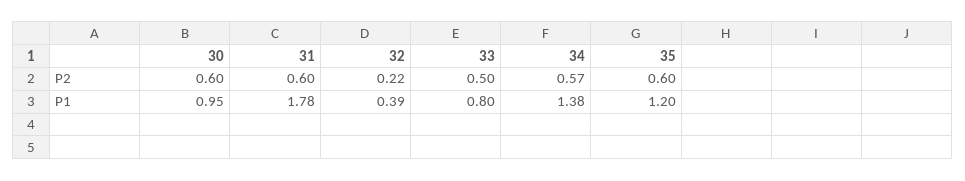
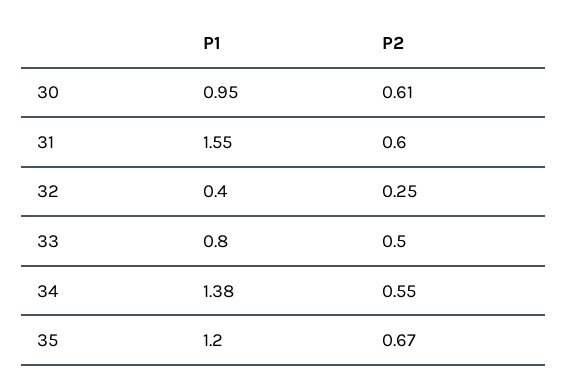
30, P2: 0.6 -> 0.61
32, P2: 0.22 -> 0.25
34, P2: 0.57 -> 0.55
35, P2: 0.6 -> 0.67
31, P1: 1.78 -> 1.55
32, P1: 0.39 -> 0.4

